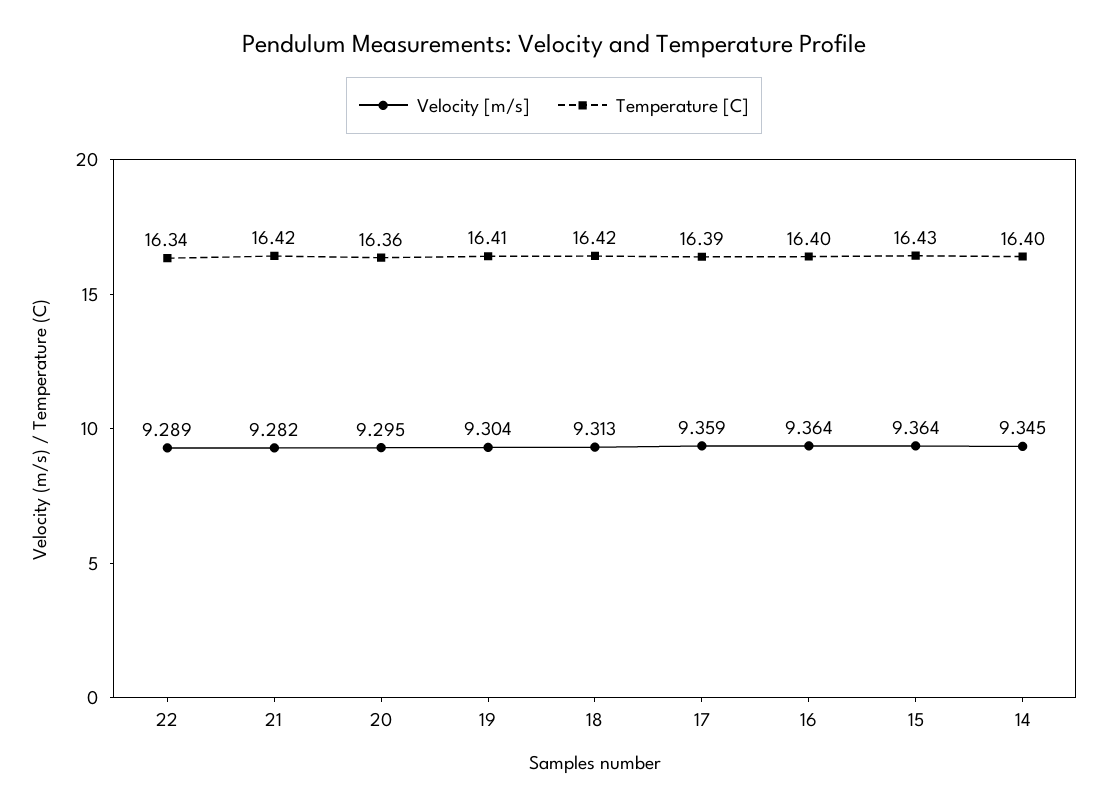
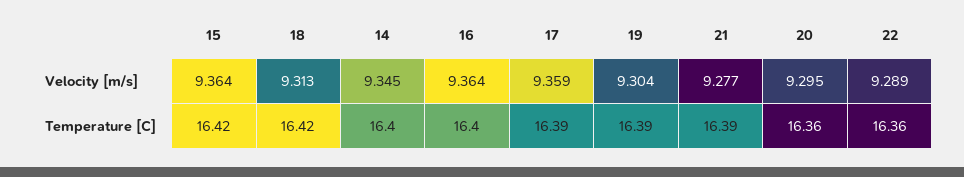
Temperature [C], 22: 16.34 -> 16.36
Velocity [m/s], 21: 9.282 -> 9.277
Temperature [C], 21: 16.42 -> 16.39
Temperature [C], 19: 16.41 -> 16.39
Temperature [C], 15: 16.43 -> 16.42

